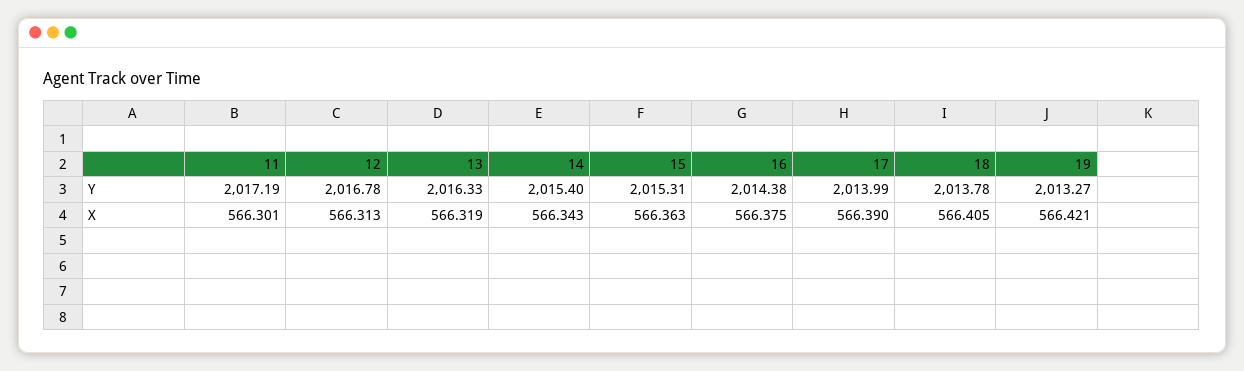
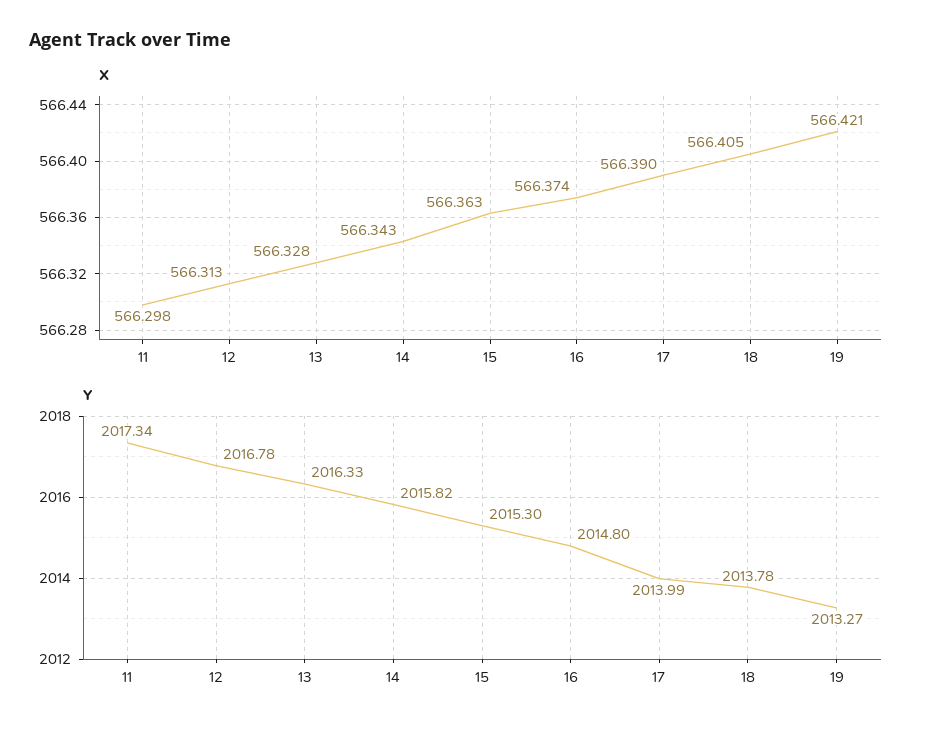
Y, 11: 2017.19 -> 2017.34
Y, 14: 2015.4 -> 2015.82
Y, 15: 2015.31 -> 2015.3
Y, 16: 2014.38 -> 2014.8
X, 11: 566.301 -> 566.298
X, 13: 566.319 -> 566.328
X, 16: 566.375 -> 566.374

